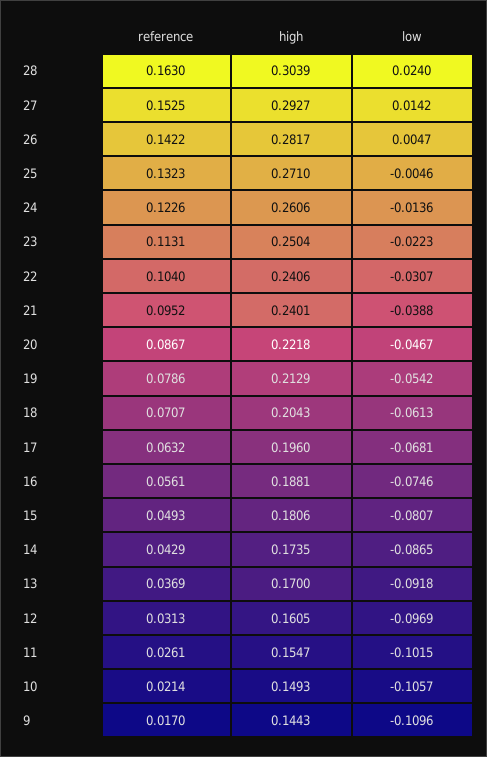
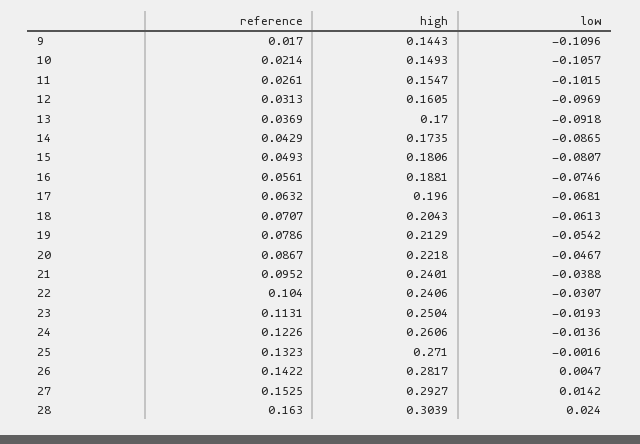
low, 25: -0.0046 -> -0.0016
low, 23: -0.0223 -> -0.0193

